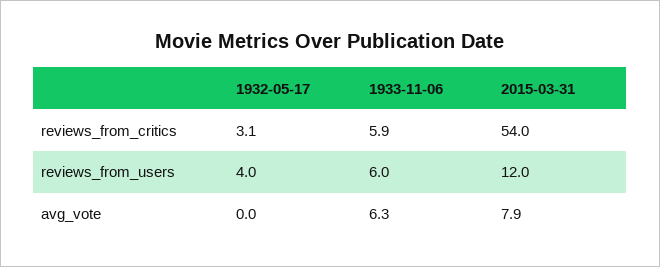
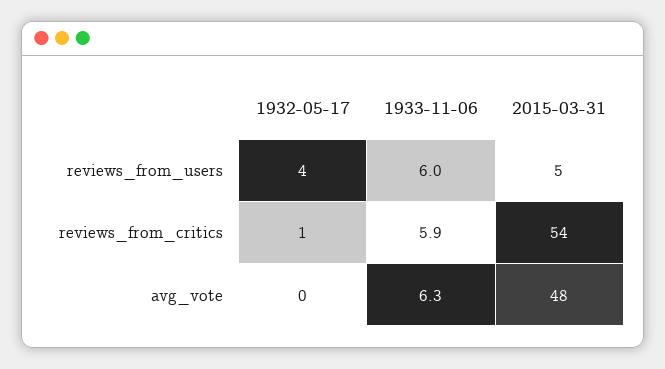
1932-05-17, reviews_from_critics: 3.1 -> 1
2015-03-31, reviews_from_users: 12 -> 5
2015-03-31, avg_vote: 7.9 -> 48

